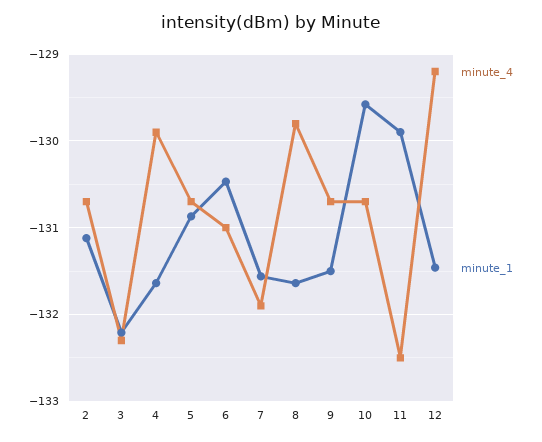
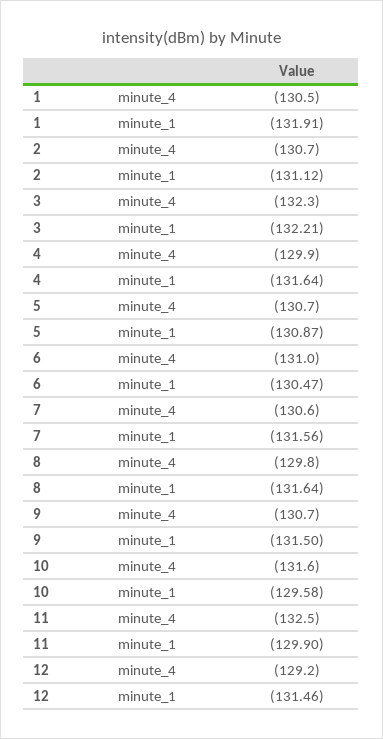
minute_4, 7: -131.9 -> -130.6
minute_4, 10: -130.7 -> -131.6
minute_4, 1: none -> -130.5
minute_1, 1: none -> -131.91

